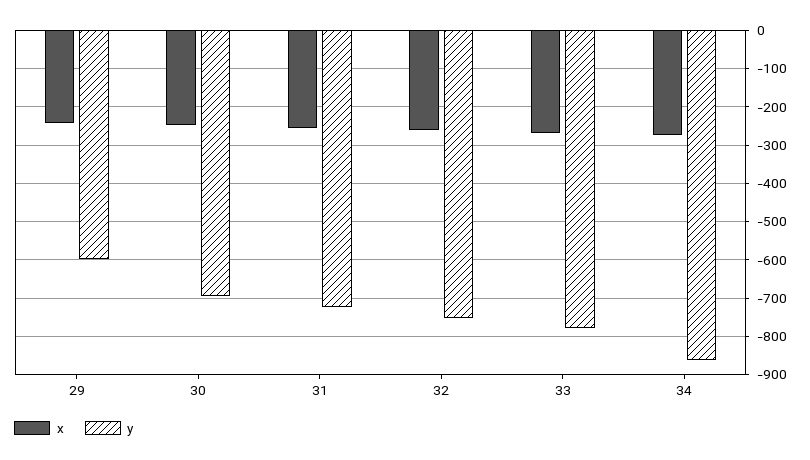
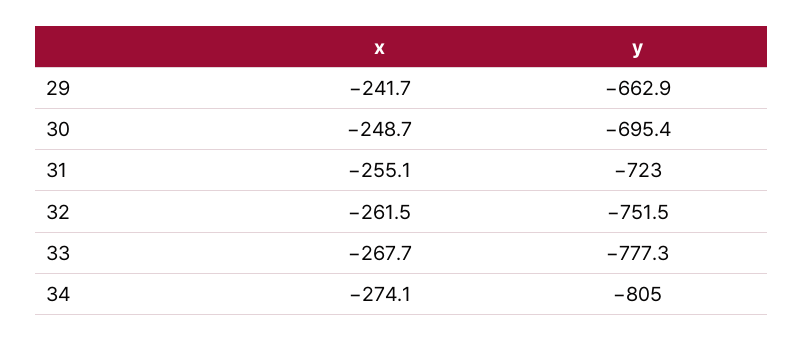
y, 29: -600 -> -662.9
y, 34: -860 -> -805

